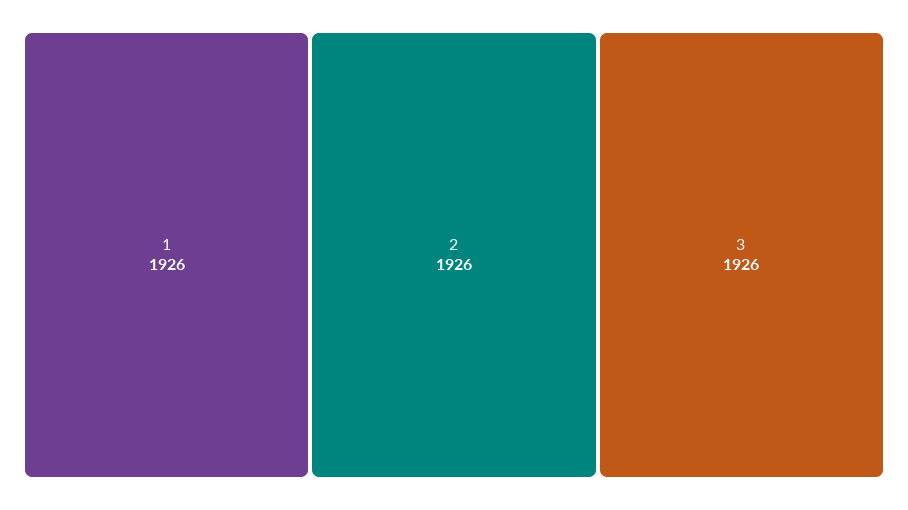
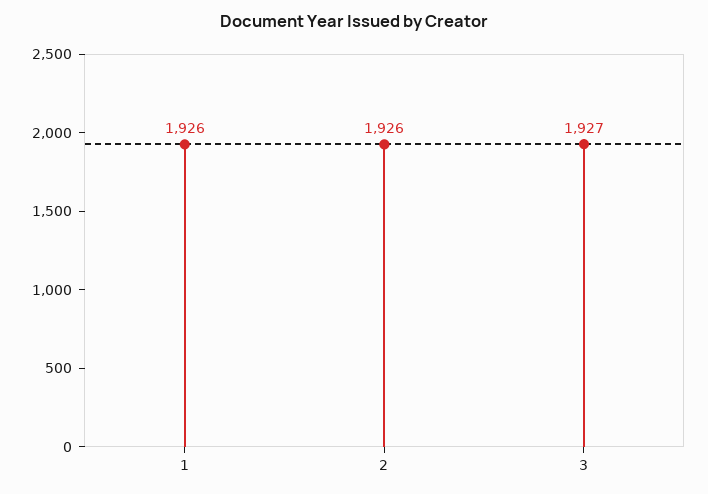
3: 1926 -> 1927

